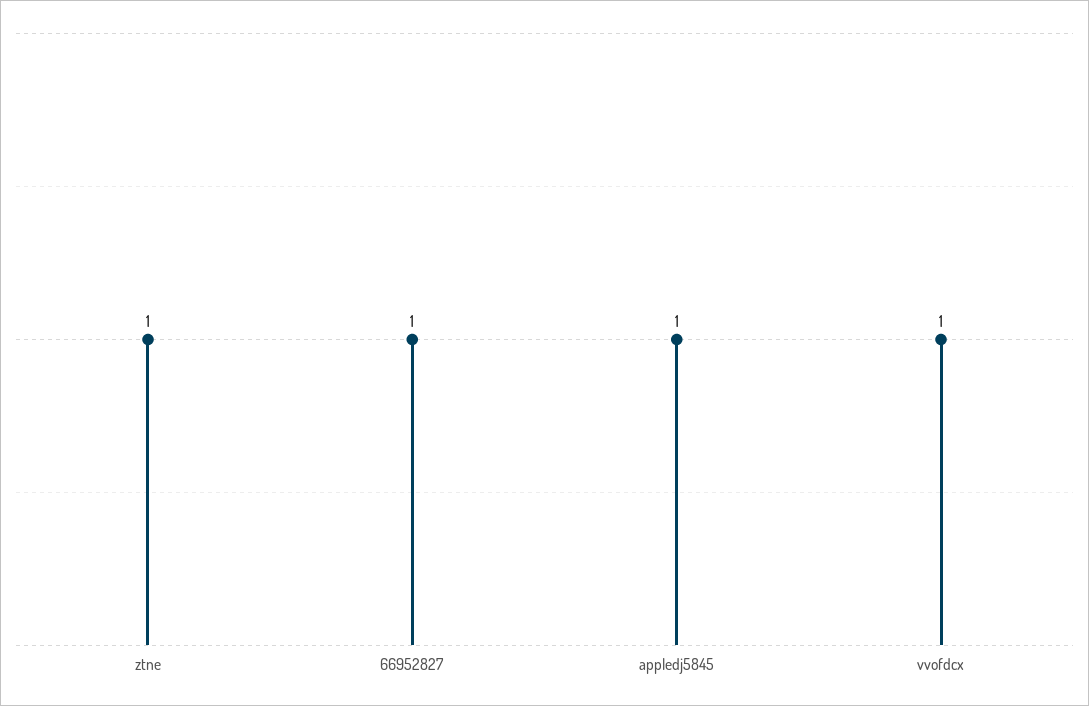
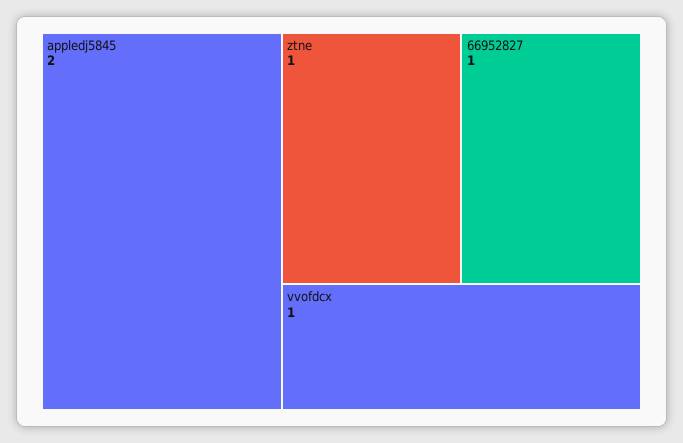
appledj5845: 1 -> 2

